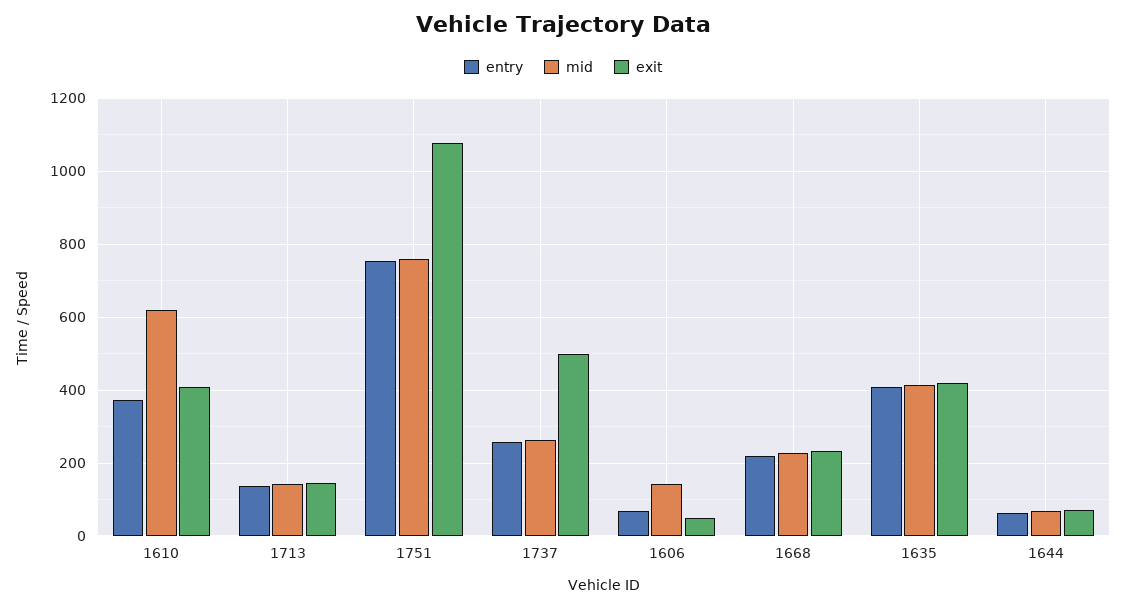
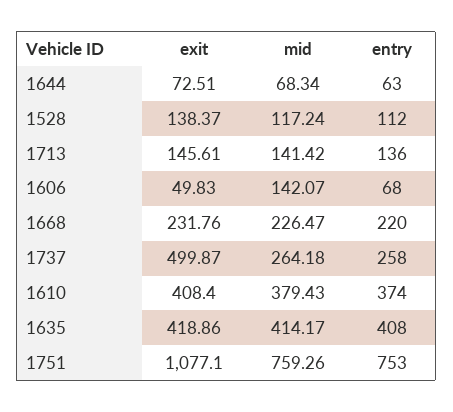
mid, 1610: 620 -> 379.43
exit, 1528: none -> 138.37
mid, 1528: none -> 117.24
entry, 1528: none -> 112

